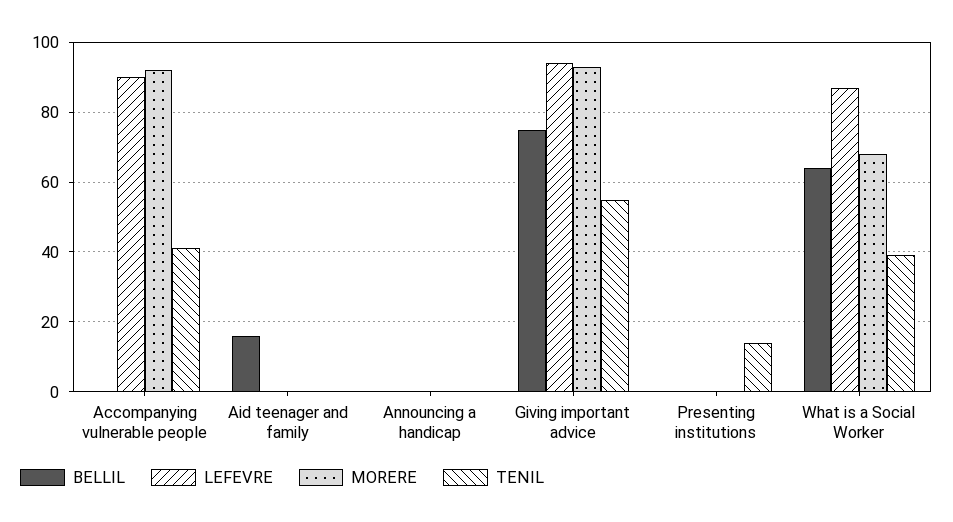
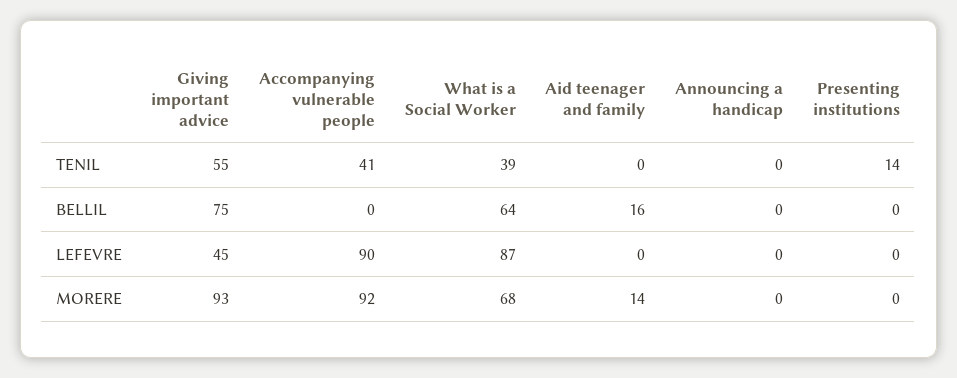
MORERE, Aid teenager and family: 0 -> 14
LEFEVRE, Giving important advice: 95 -> 45

